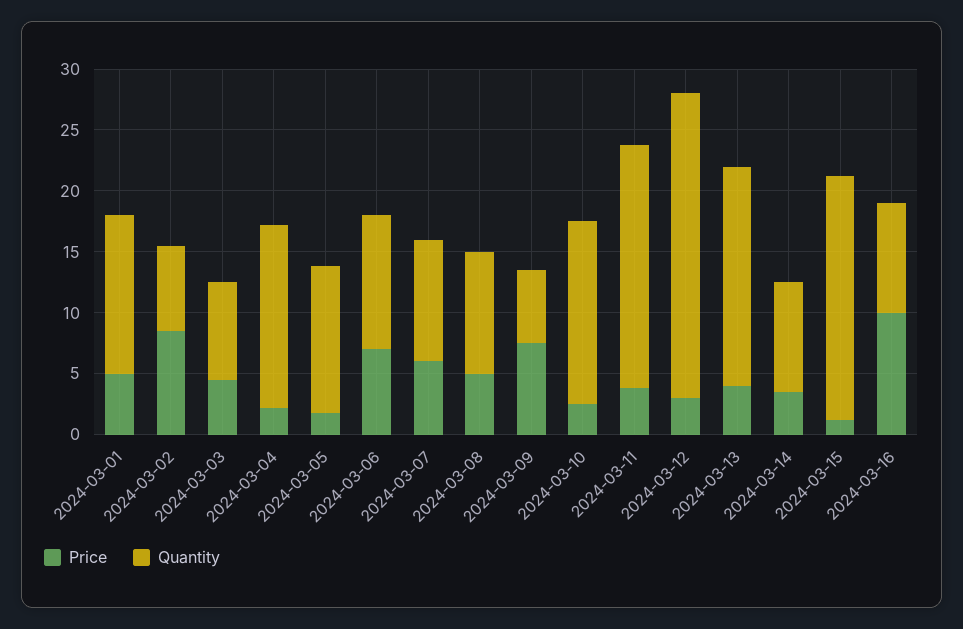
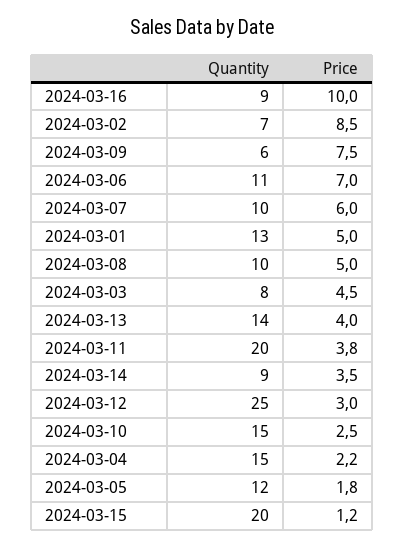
Quantity, 2024-03-13: 18 -> 14

